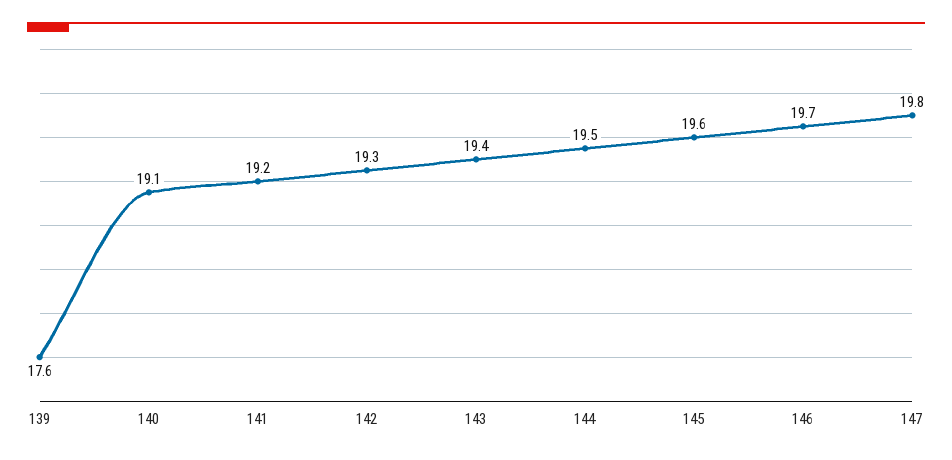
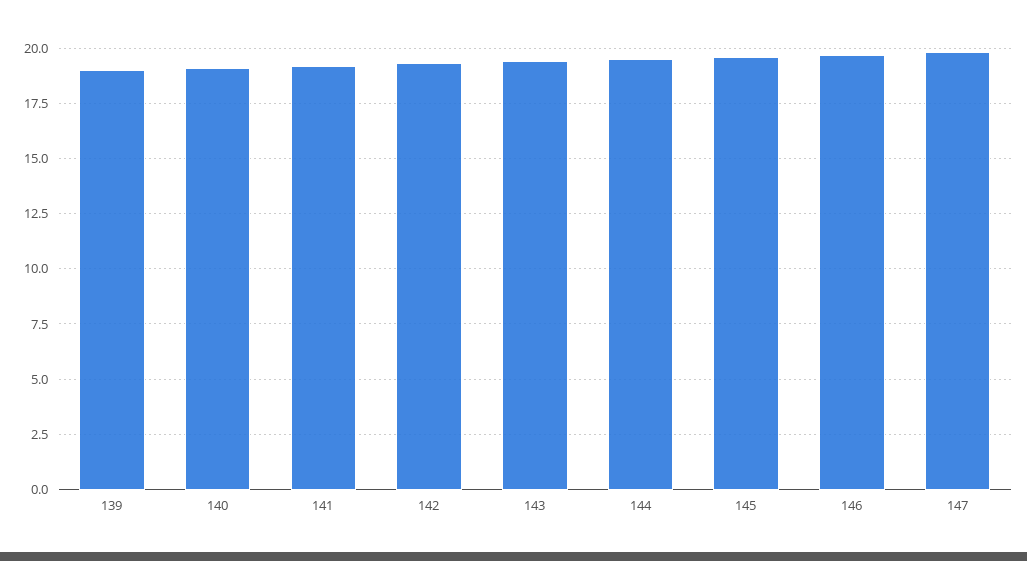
139: 17.6 -> 19

